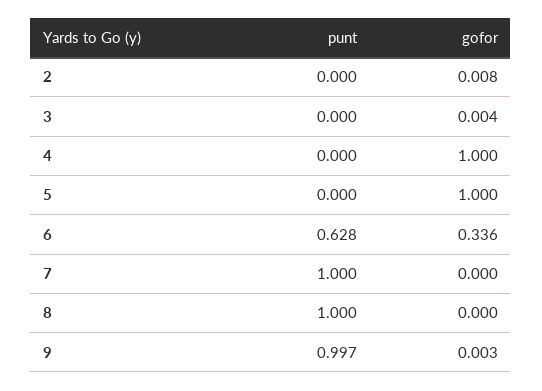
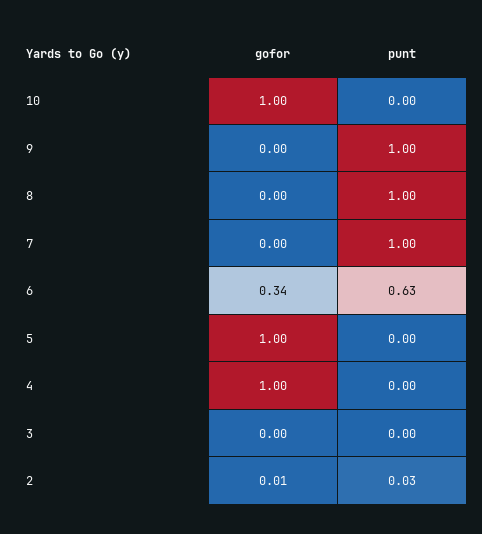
punt, 2: 0 -> 0.03
gofor, 10: none -> 1
punt, 10: none -> 0

